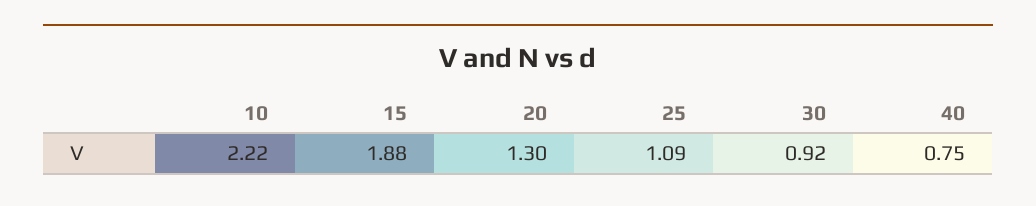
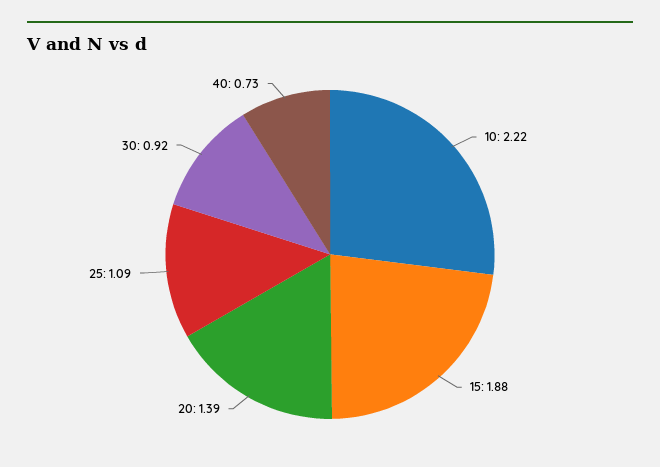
20: 1.3 -> 1.39
40: 0.75 -> 0.73

